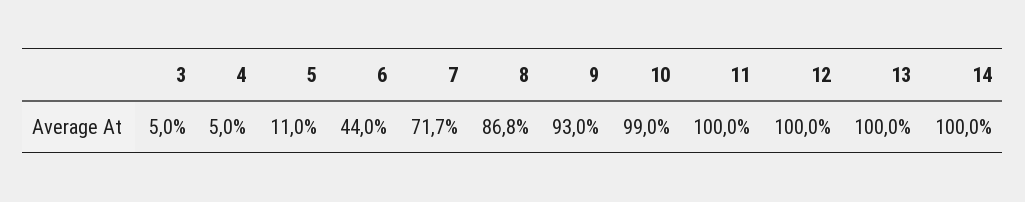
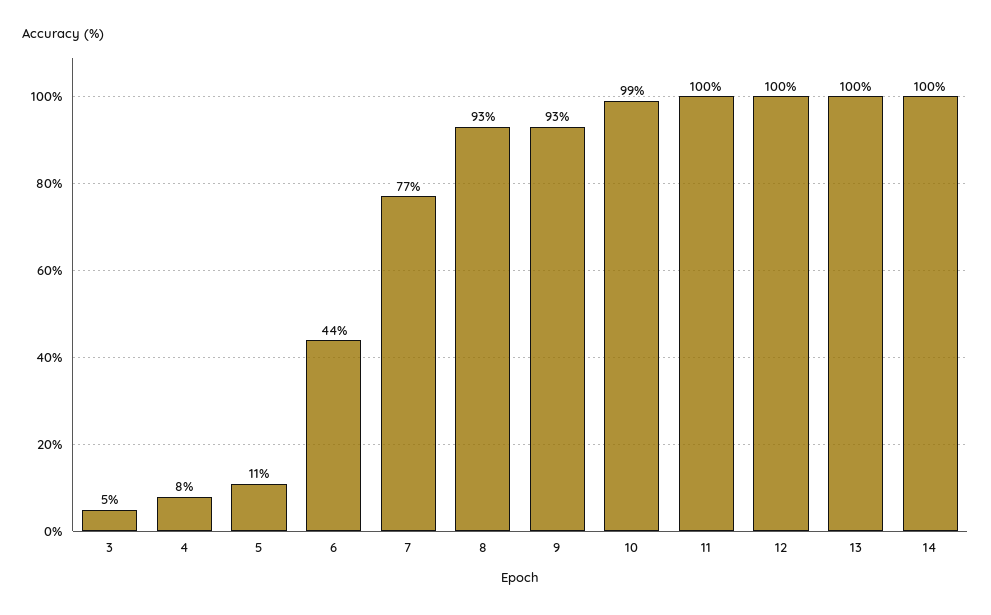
4: 5 -> 8
7: 71.7 -> 77
8: 86.8 -> 93

